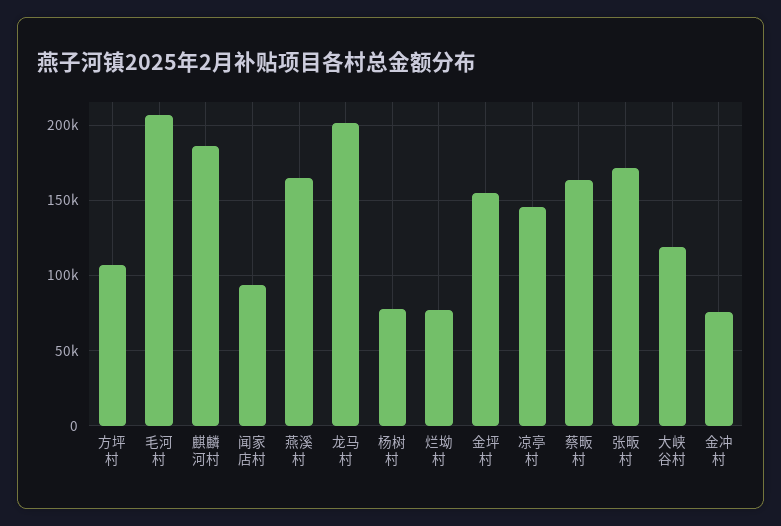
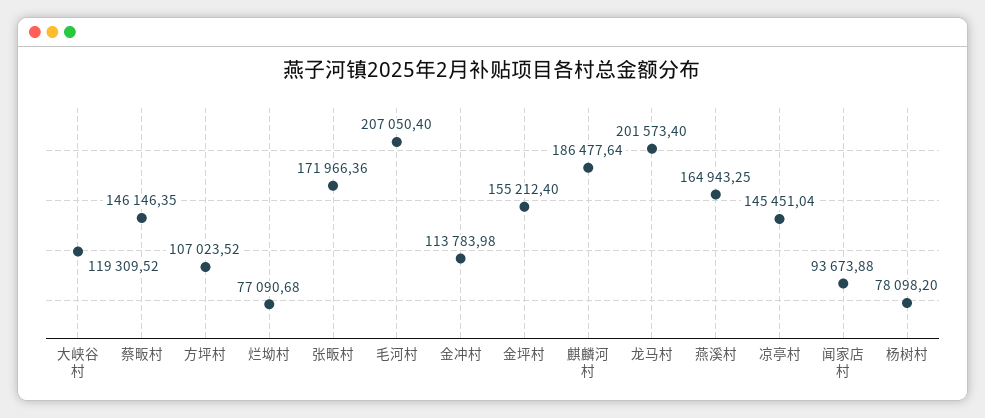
蔡畈村: 165000 -> 146146.35
金冲村: 75000 -> 113783.98

